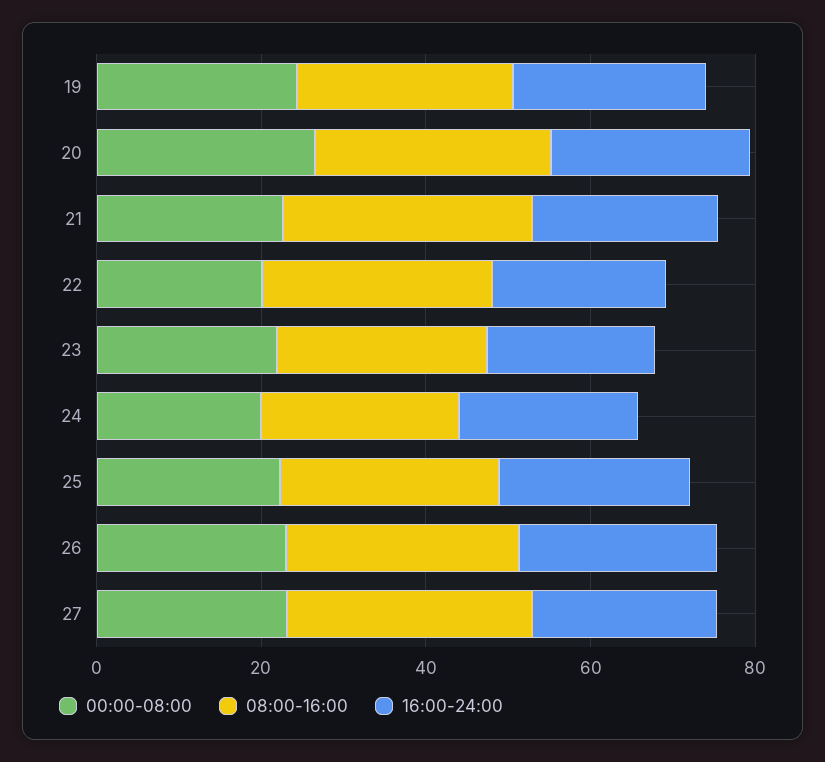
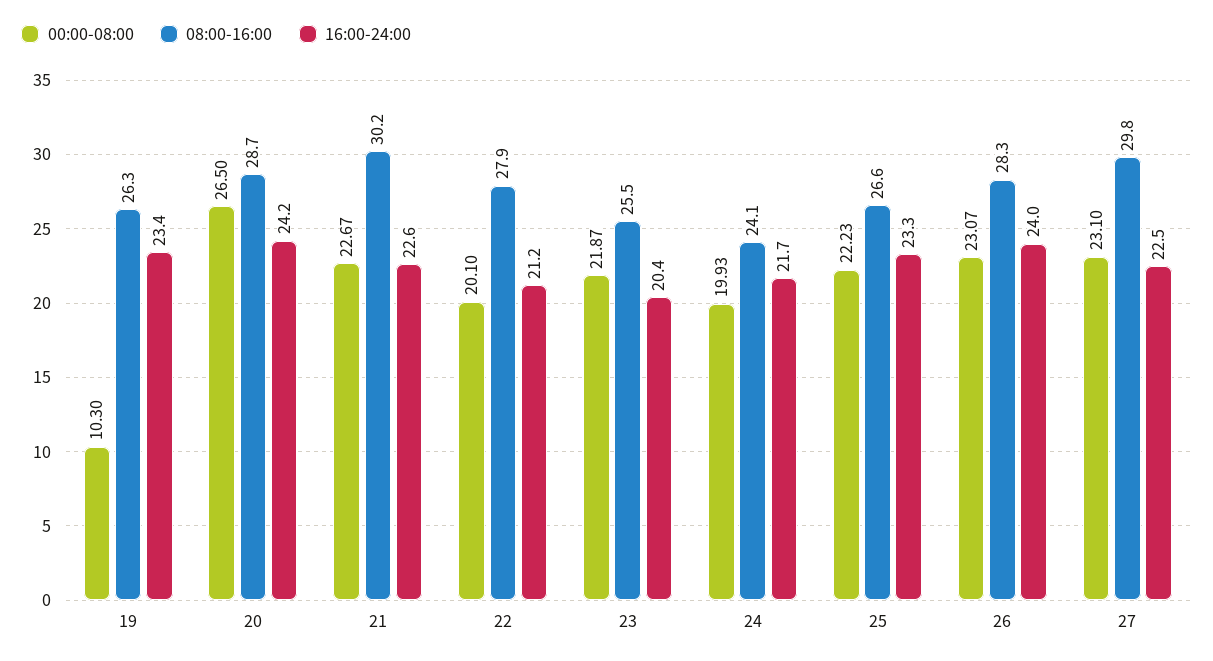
00:00-08:00, 19: 25 -> 10.3

